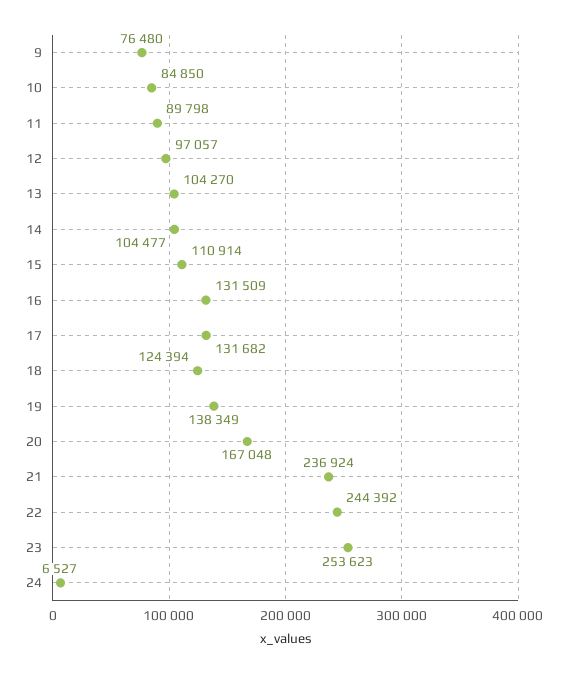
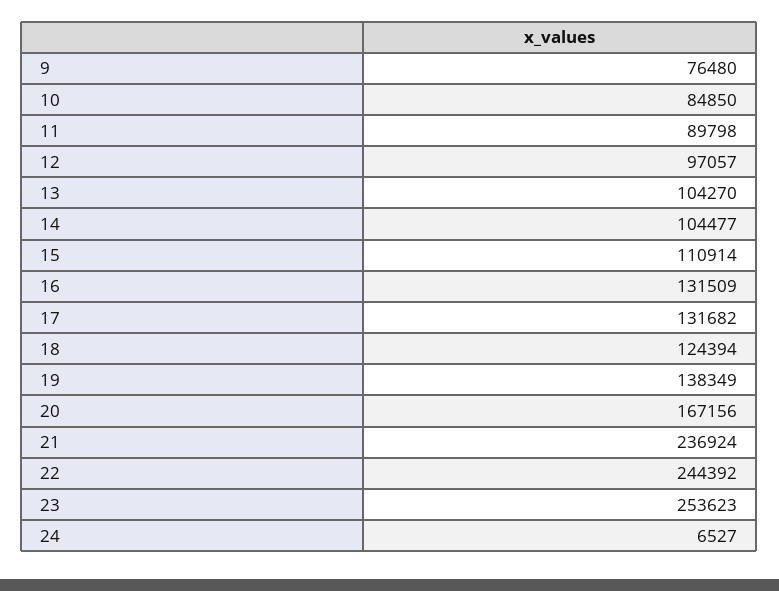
20: 167048 -> 167156

